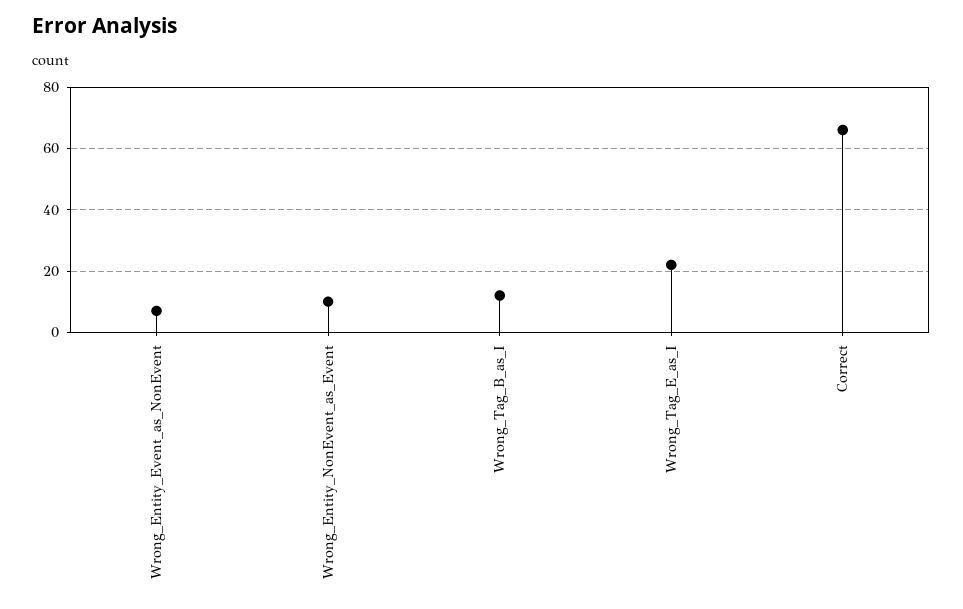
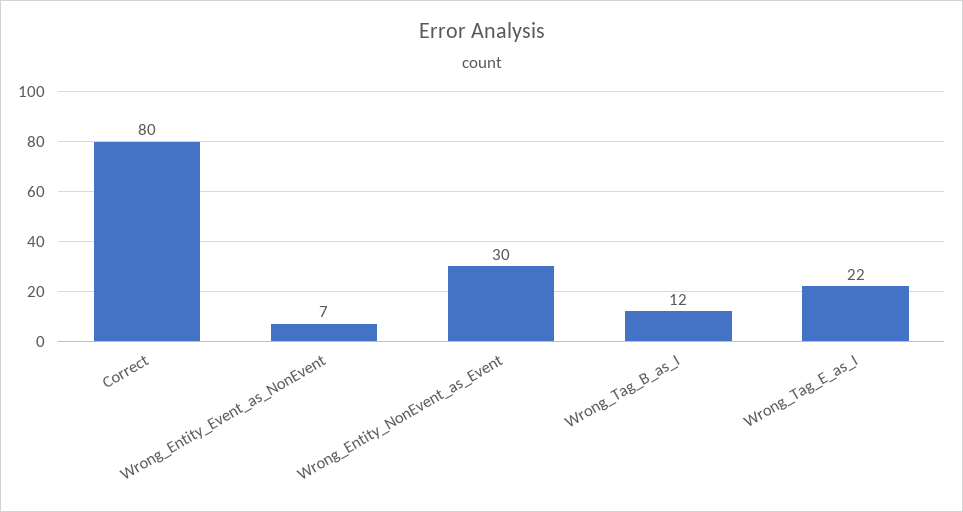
Wrong_Entity_NonEvent_as_Event: 10 -> 30
Correct: 65 -> 80

